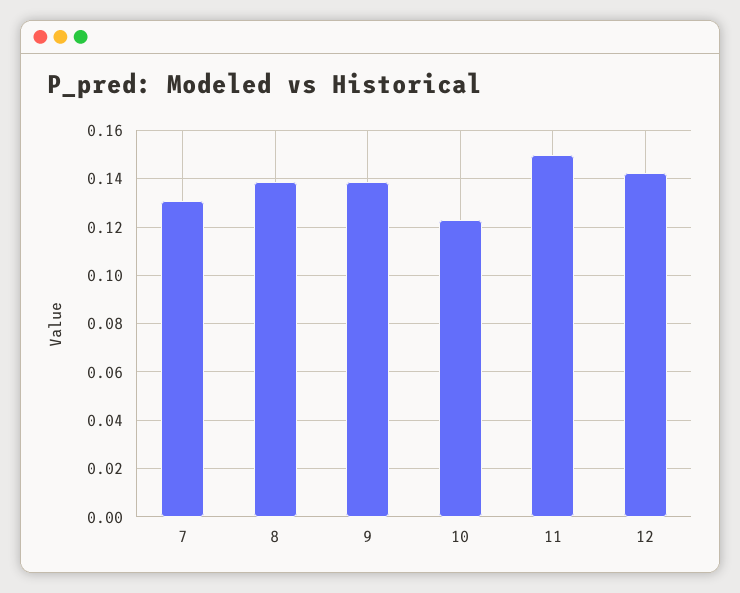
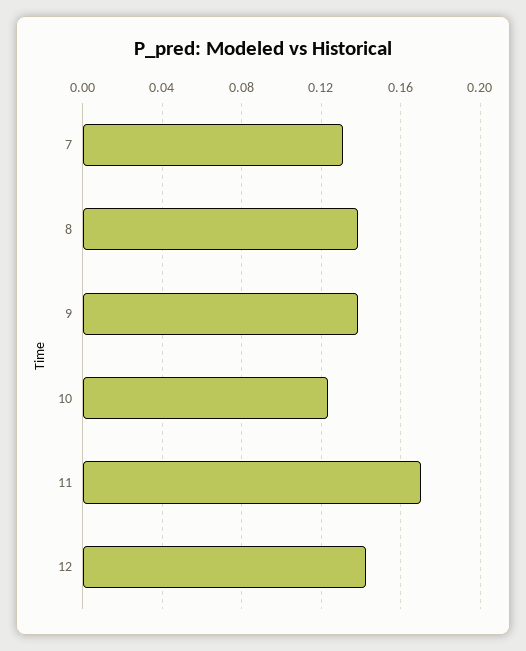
11: 0.15 -> 0.17

